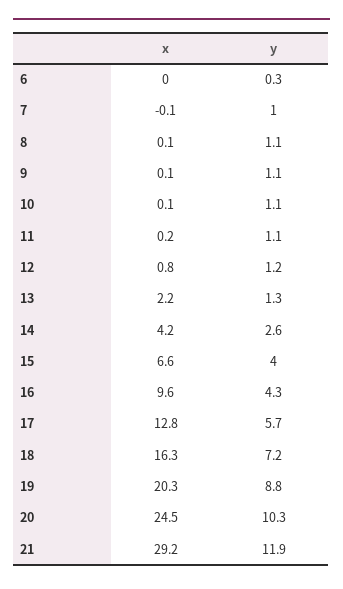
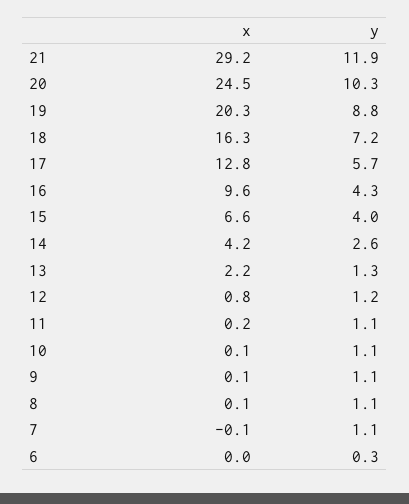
y, 7: 1 -> 1.1

